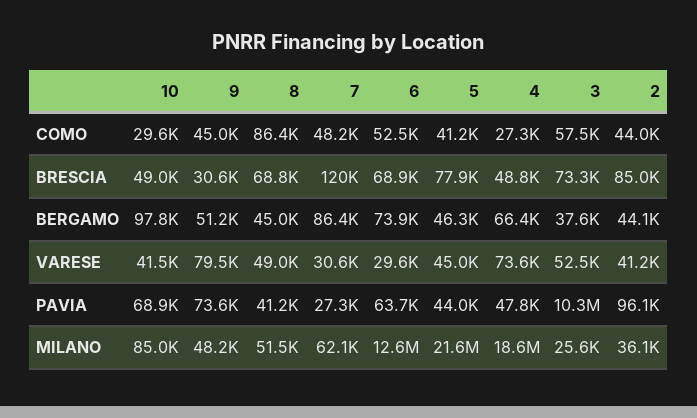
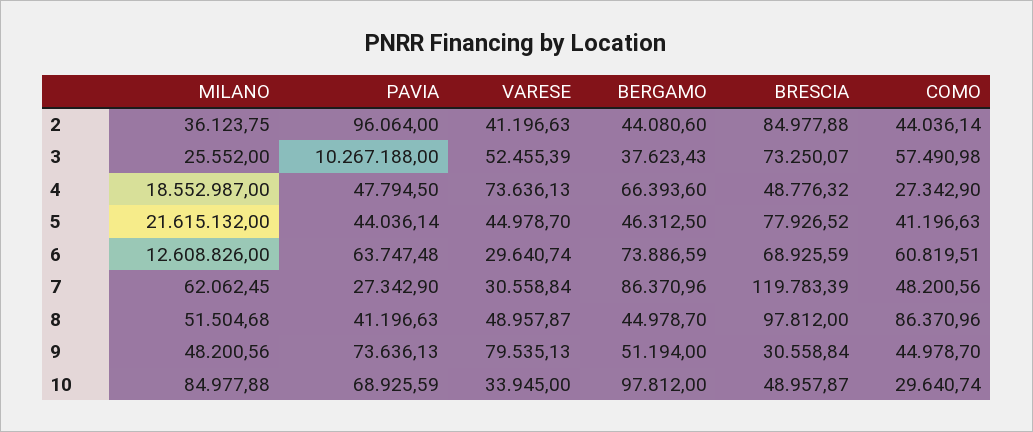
6, COMO: 52500 -> 60819.51
8, BRESCIA: 68800 -> 97812
10, VARESE: 41500 -> 33945

